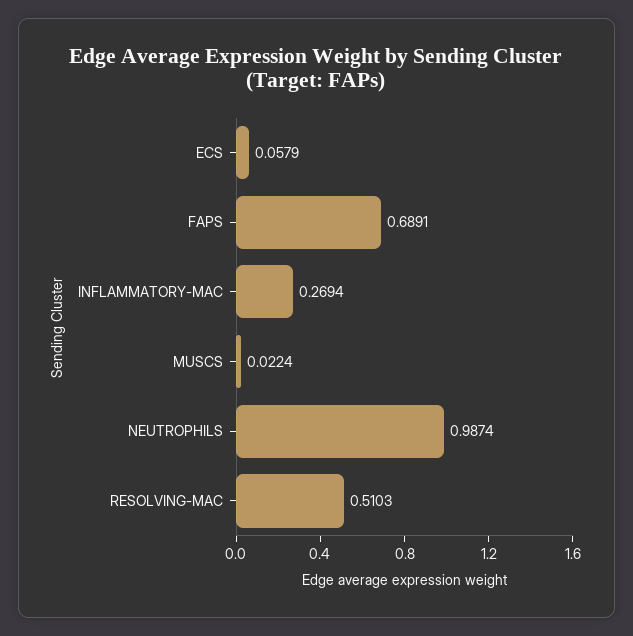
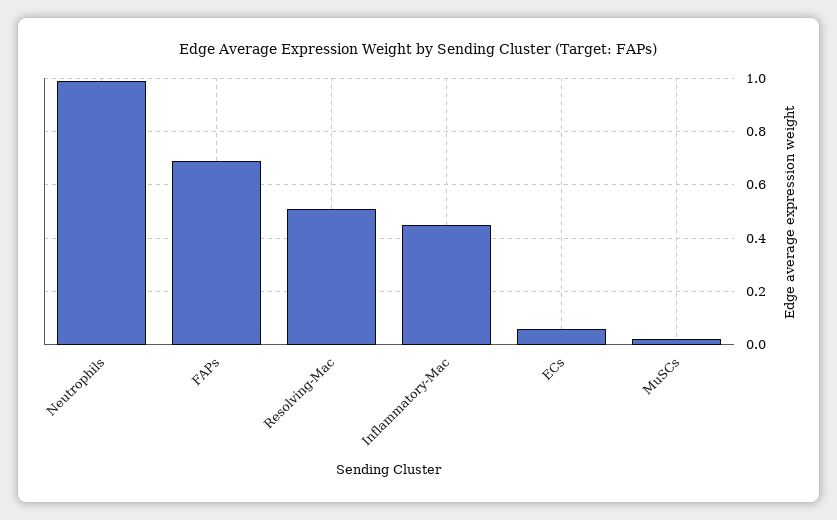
INFLAMMATORY-MAC: 0.2694 -> 0.45

